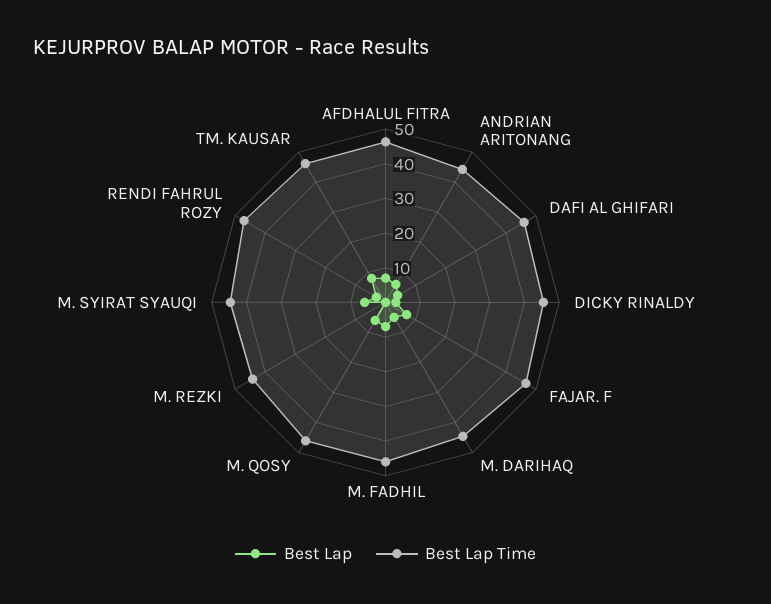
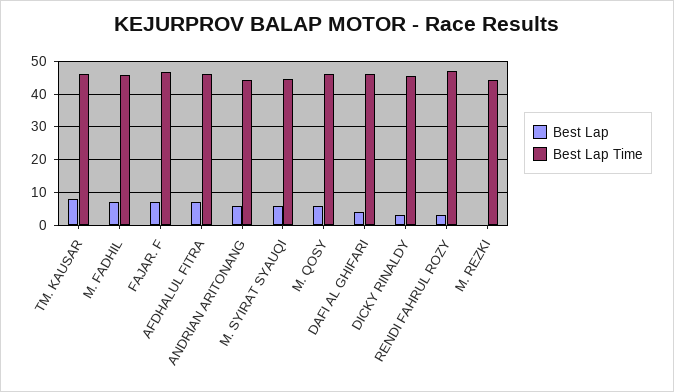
Best Lap, M. DARIHAQ: 5 -> none
Best Lap Time, M. DARIHAQ: 45 -> none

